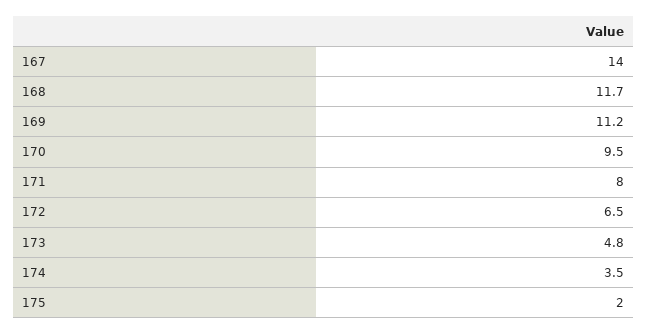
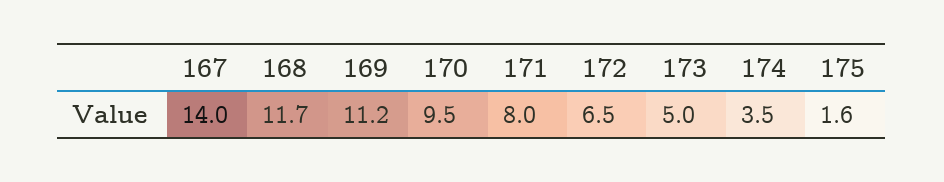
173: 4.8 -> 5
175: 2 -> 1.6

